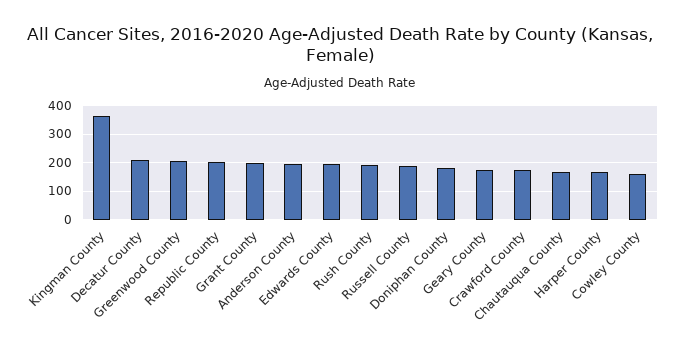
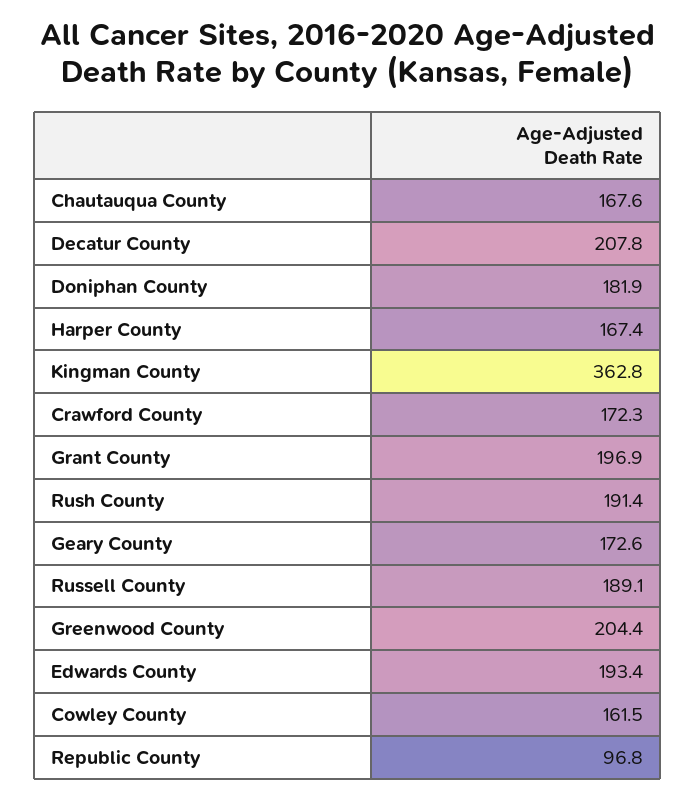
Republic County: 200 -> 96.8
Anderson County: 200 -> none

